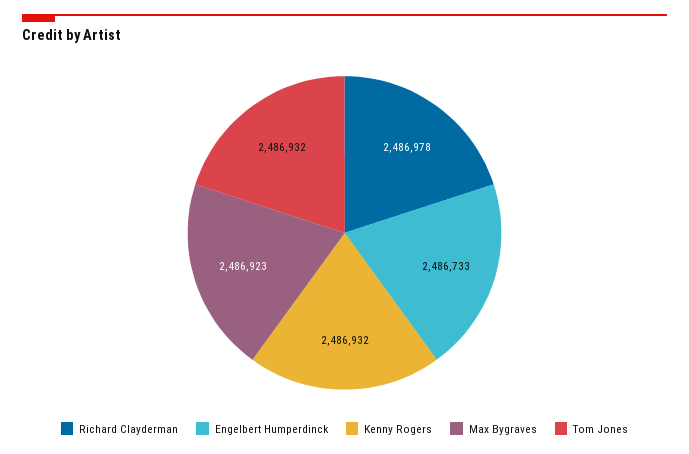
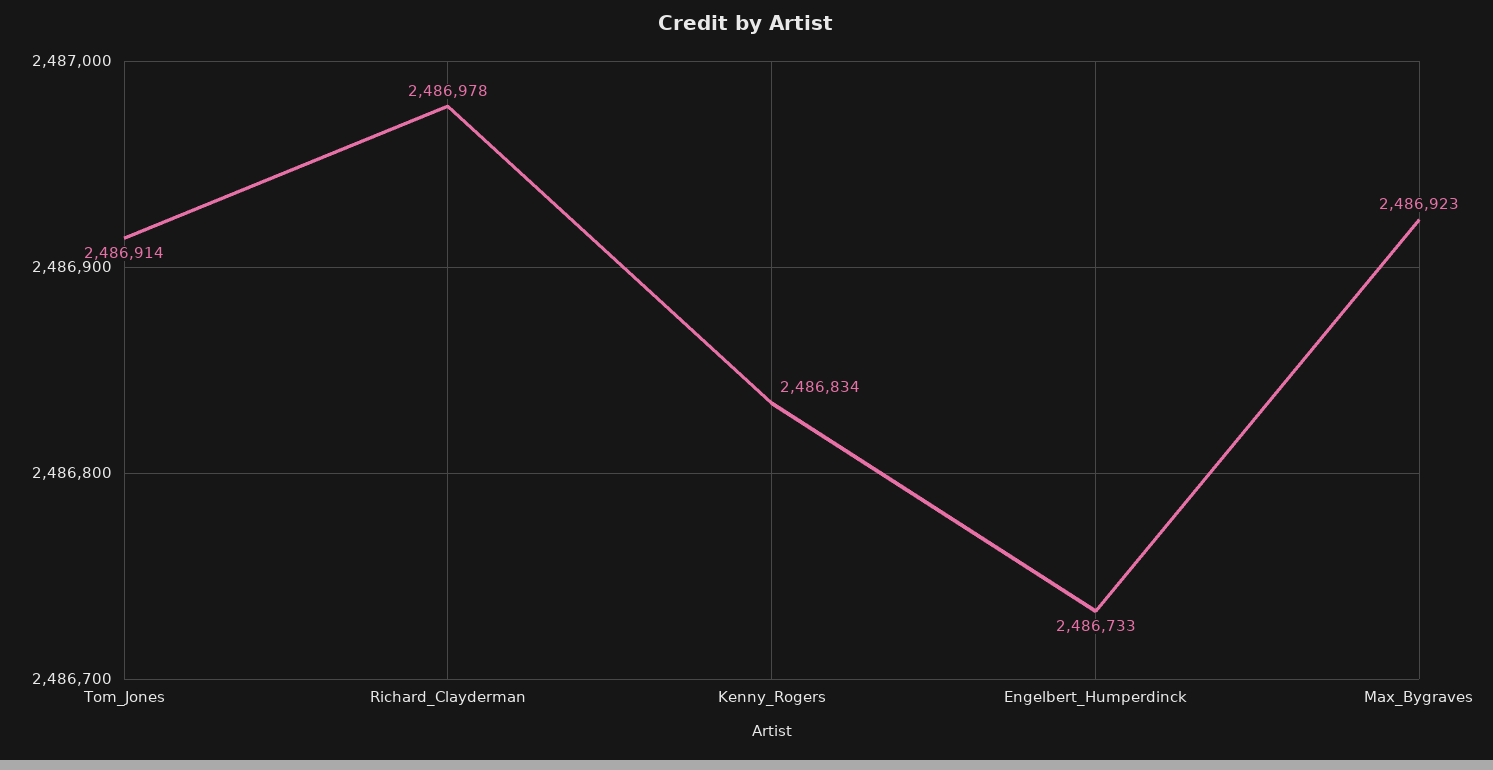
Kenny Rogers: 2486932 -> 2486834
Tom Jones: 2486932 -> 2486914

